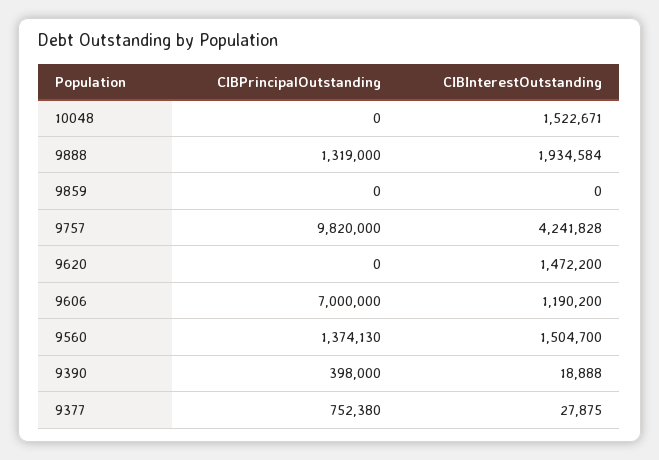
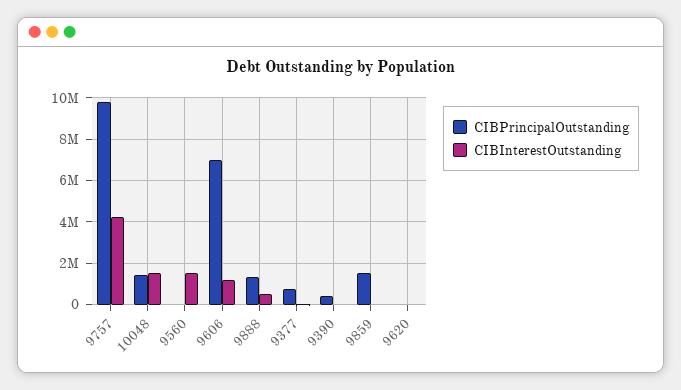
CIBPrincipalOutstanding, 10048: 0 -> 1500000
CIBInterestOutstanding, 9888: 1934584 -> 500000
CIBPrincipalOutstanding, 9859: 0 -> 1500000
CIBInterestOutstanding, 9620: 1472200 -> 0
CIBPrincipalOutstanding, 9560: 1374130 -> 0

